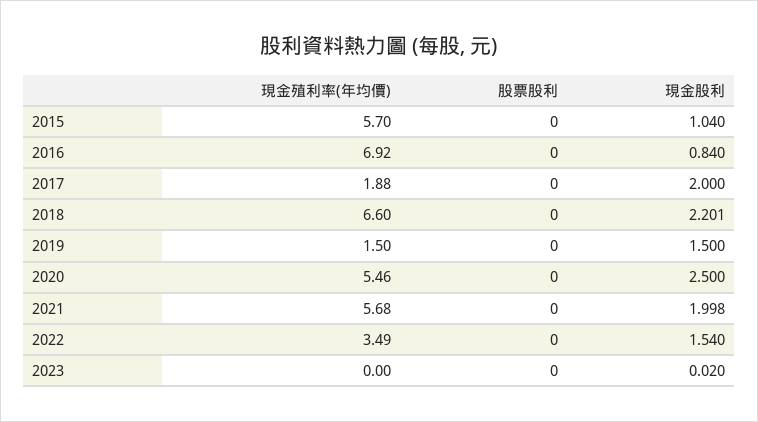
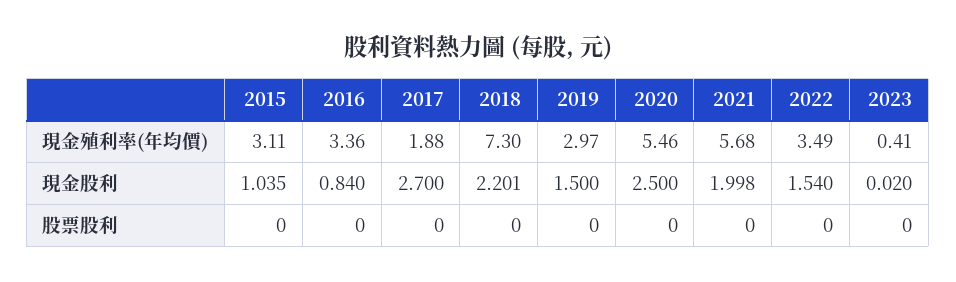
現金殖利率(年均價), 2015: 5.7 -> 3.11
現金股利, 2015: 1.04 -> 1.035
現金殖利率(年均價), 2016: 6.92 -> 3.36
現金股利, 2017: 2 -> 2.7
現金殖利率(年均價), 2018: 6.6 -> 7.3
現金殖利率(年均價), 2019: 1.5 -> 2.97
現金殖利率(年均價), 2023: 0 -> 0.41

